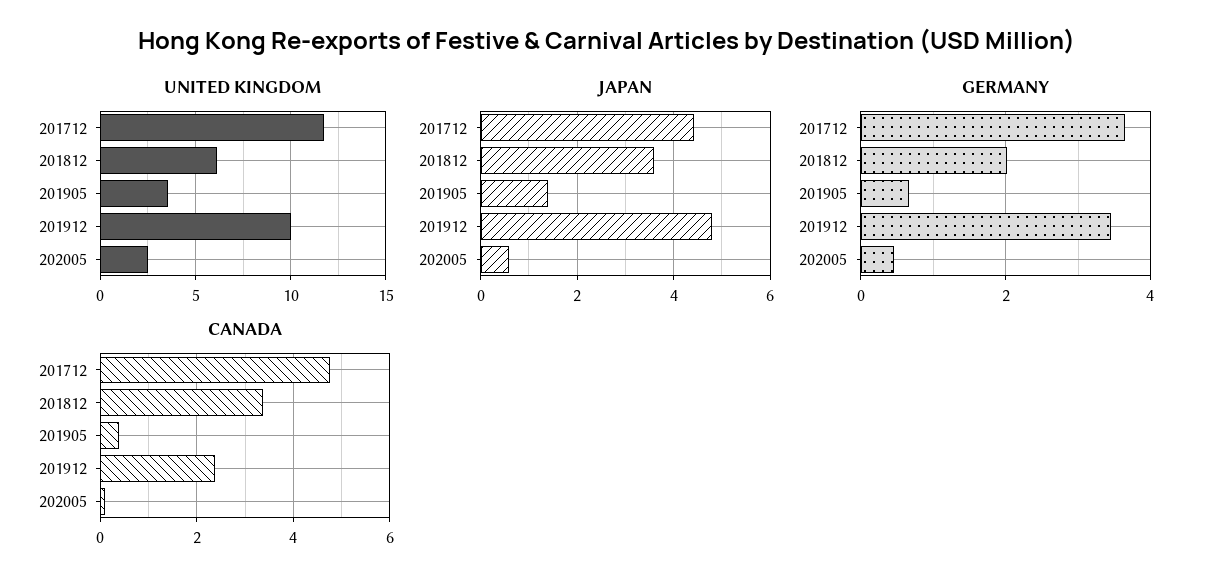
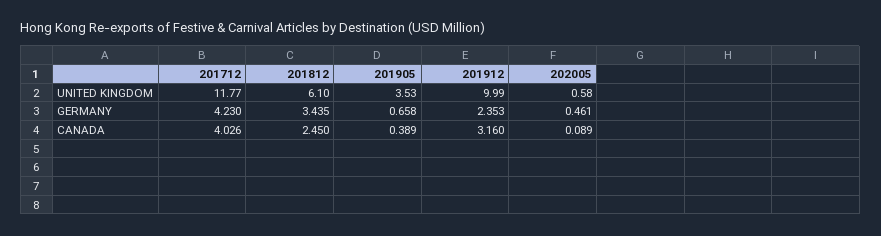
UNITED KINGDOM, 202005: 2.5 -> 0.58
JAPAN, 201712: 4.4 -> none
JAPAN, 201812: 3.6 -> none
JAPAN, 201905: 1.4 -> none
JAPAN, 201912: 4.8 -> none
JAPAN, 202005: 0.6 -> none
GERMANY, 201712: 3.6 -> 4.23
GERMANY, 201812: 2 -> 3.435
GERMANY, 201912: 3.4 -> 2.353
CANADA, 201712: 4.8 -> 4.026
CANADA, 201812: 3.4 -> 2.45
CANADA, 201912: 2.4 -> 3.16

